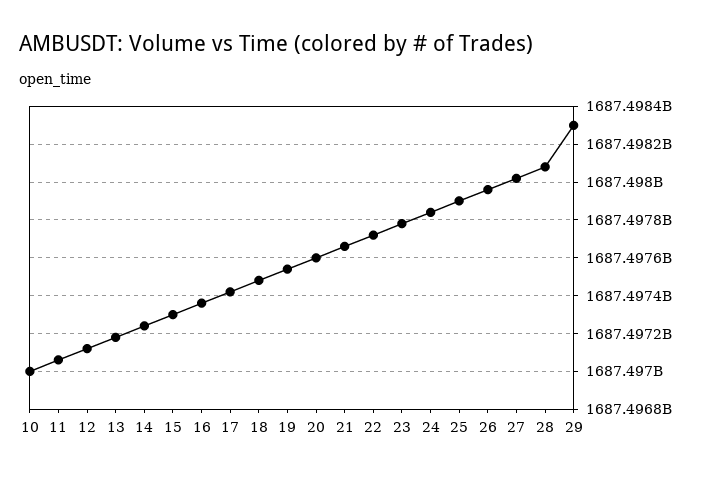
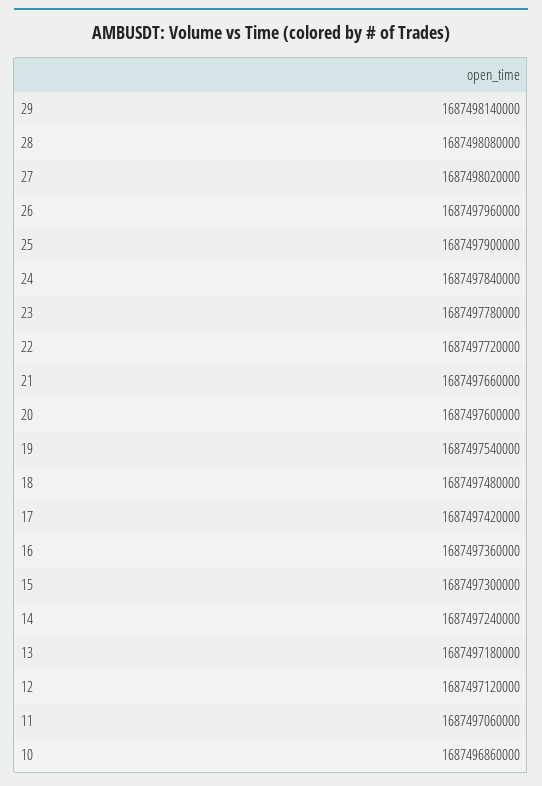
10: 1687497000000 -> 1687496860000
29: 1687498300000 -> 1687498140000

